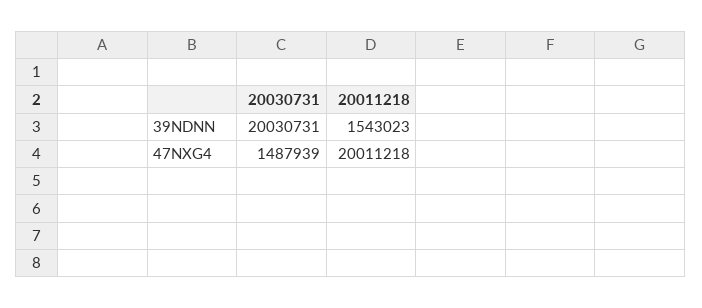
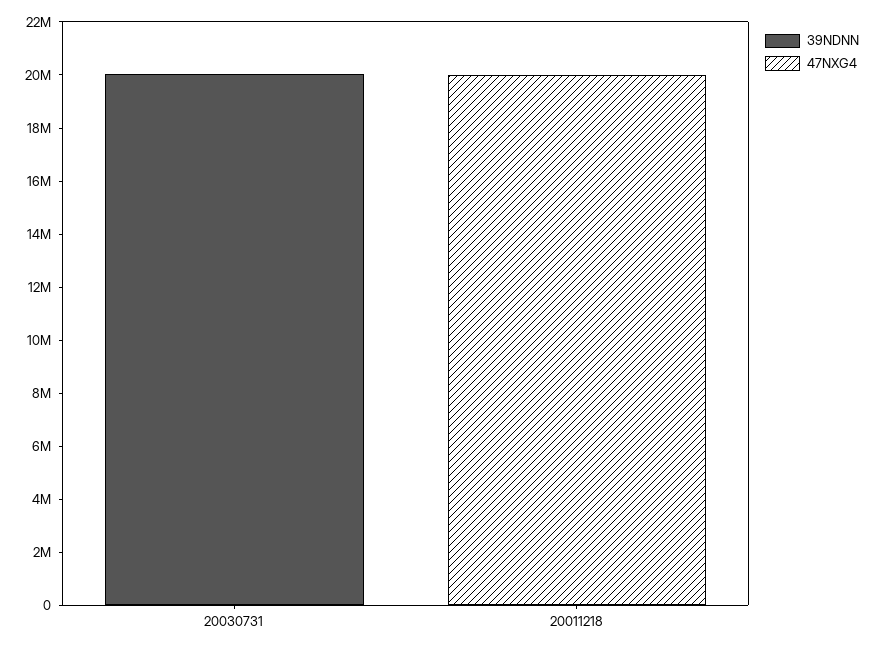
39NDNN, 20011218: 1543023 -> 0
47NXG4, 20030731: 1487939 -> 0

